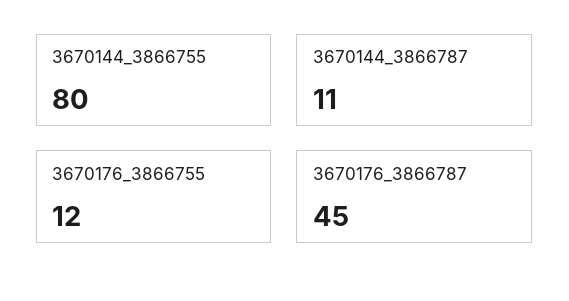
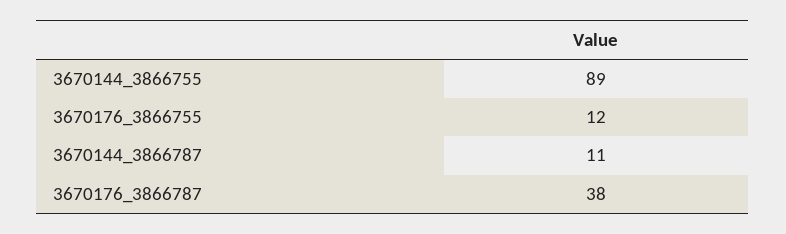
3670144_3866755: 80 -> 89
3670176_3866787: 45 -> 38

